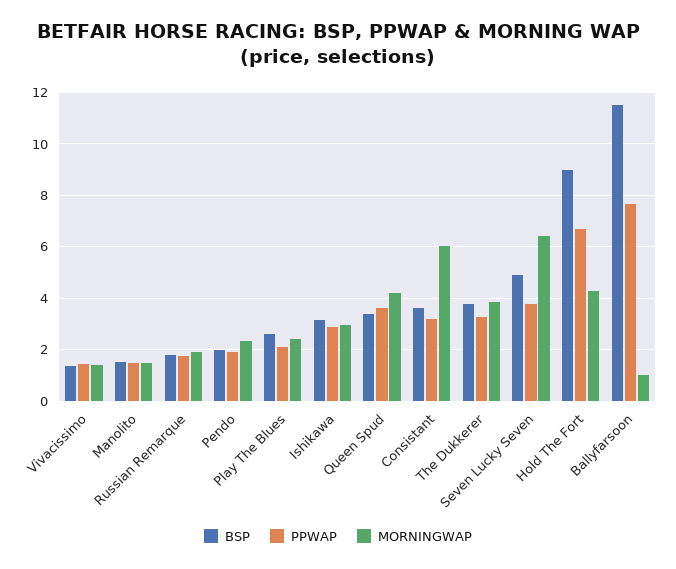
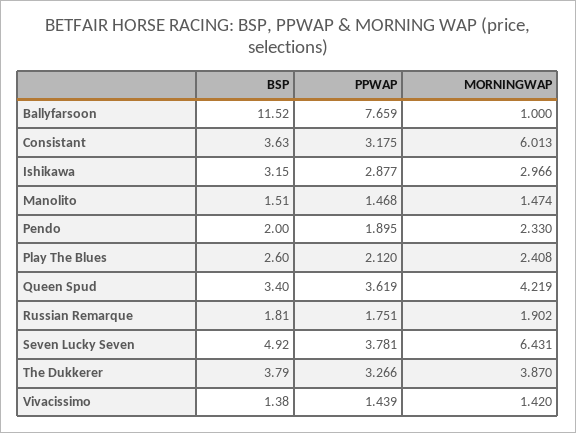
BSP, Hold The Fort: 9 -> none
PPWAP, Hold The Fort: 6.75 -> none
MORNINGWAP, Hold The Fort: 4.25 -> none

